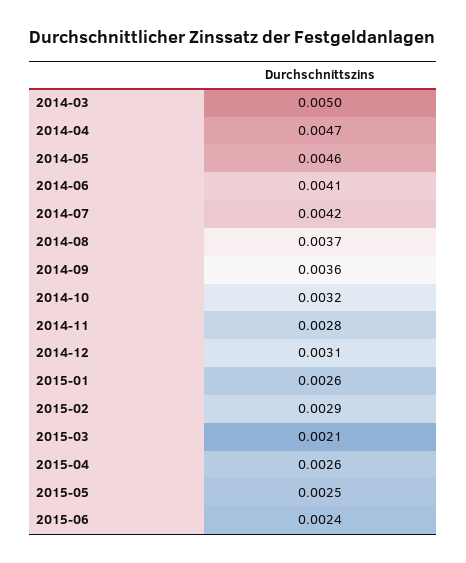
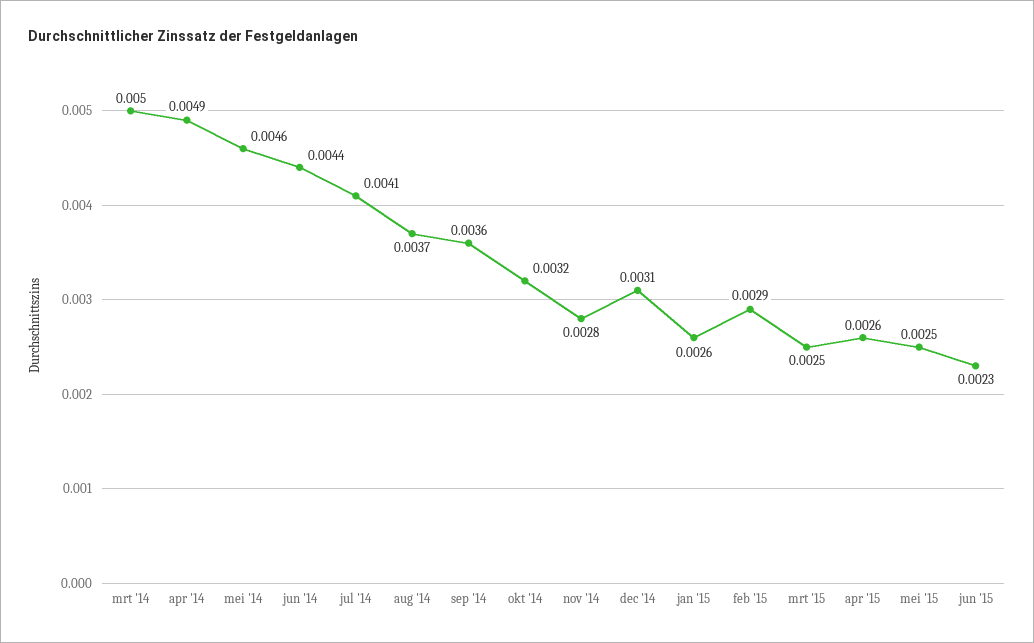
2014-04: 0.0047 -> 0.0049
2014-06: 0.0041 -> 0.0044
2014-07: 0.0042 -> 0.0041
2015-03: 0.0021 -> 0.0025
2015-06: 0.0024 -> 0.0023

